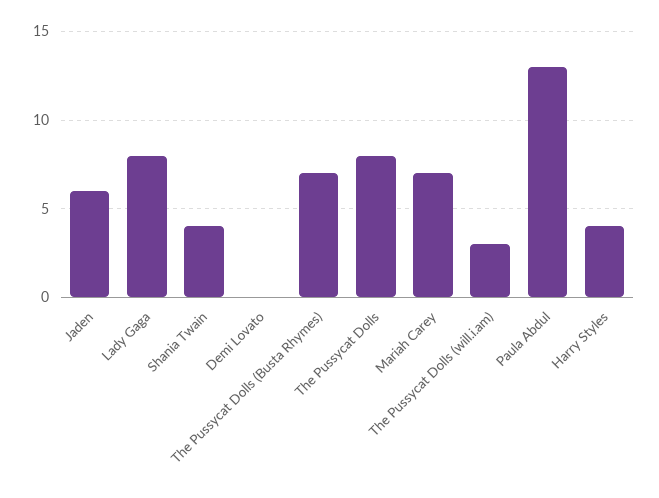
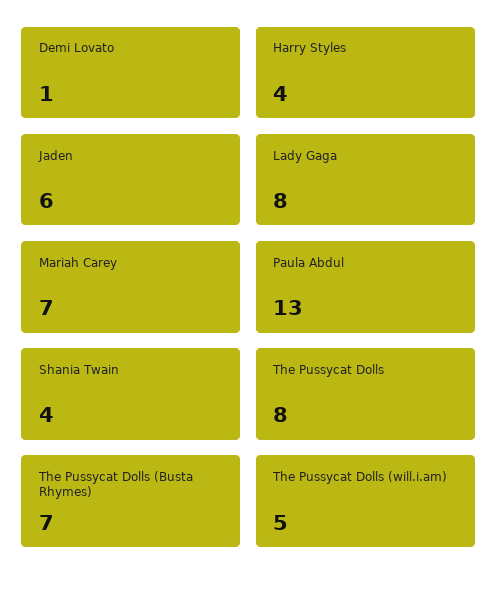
Demi Lovato: 0 -> 1
The Pussycat Dolls (will.i.am): 3 -> 5

